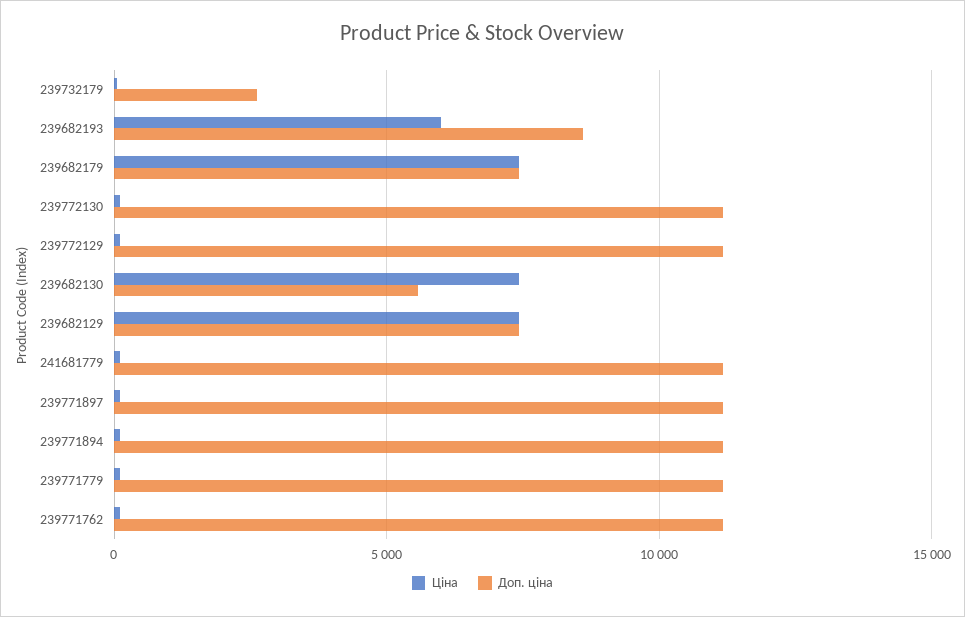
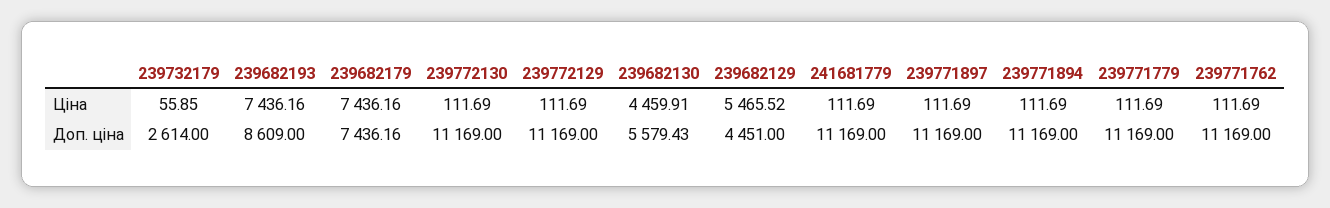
Ціна, 239682193: 6000 -> 7436.16
Ціна, 239682130: 7500 -> 4459.91
Ціна, 239682129: 7500 -> 5465.52
Доп. ціна, 239682129: 7500 -> 4451

